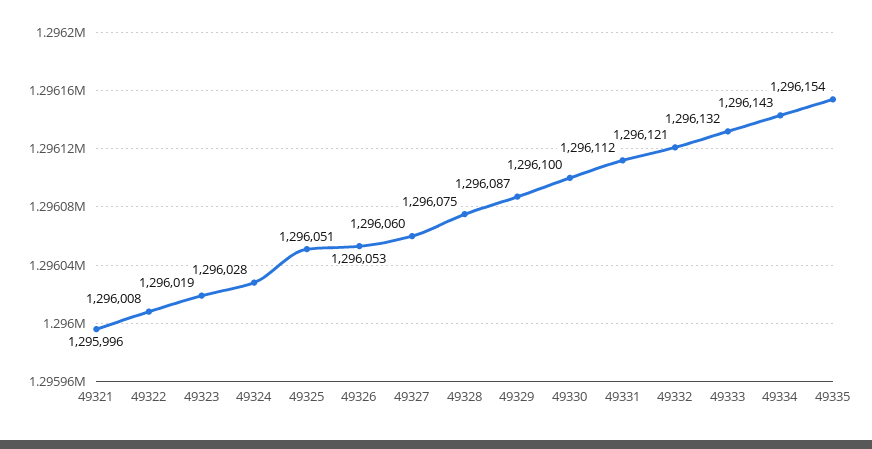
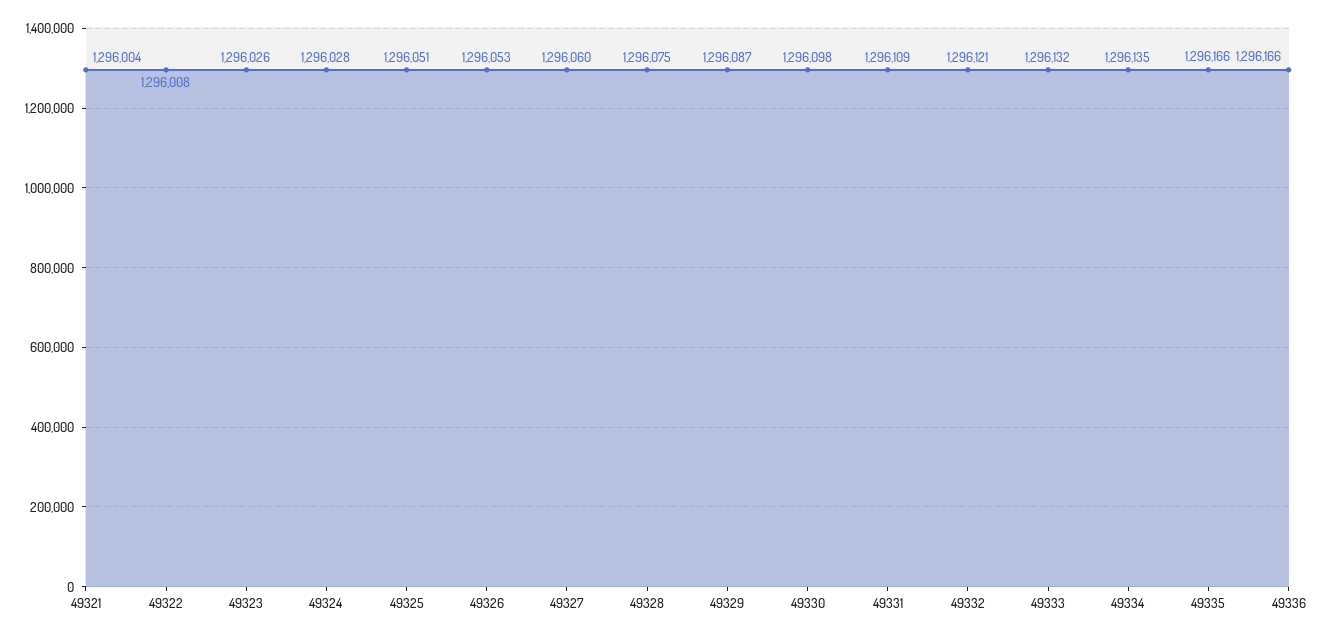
49321: 1295996 -> 1296004
49323: 1296019 -> 1296026
49330: 1296100 -> 1296098
49331: 1296112 -> 1296109
49334: 1296143 -> 1296135
49335: 1296154 -> 1296166
49336: none -> 1296166

